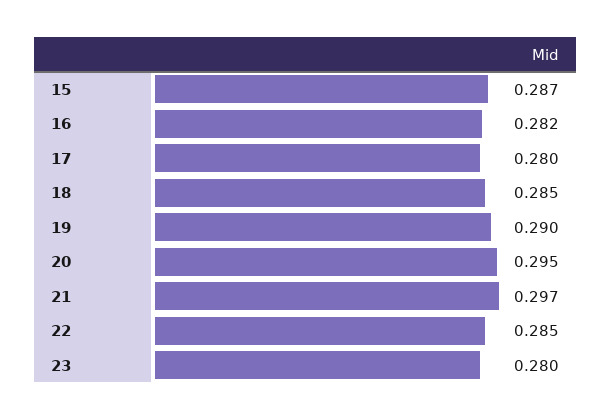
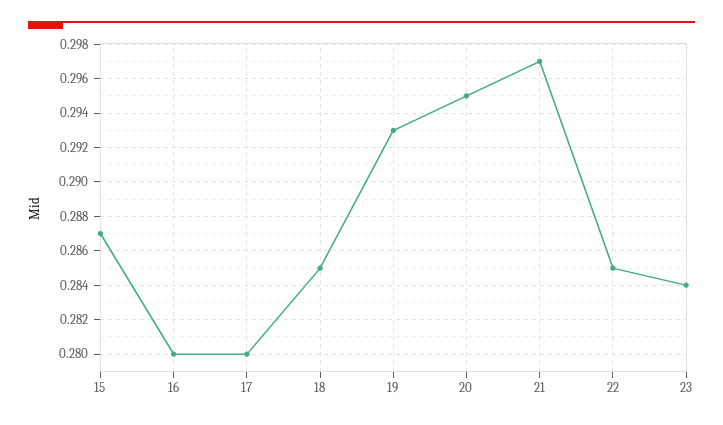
16: 0.282 -> 0.28
19: 0.29 -> 0.293
23: 0.28 -> 0.284

